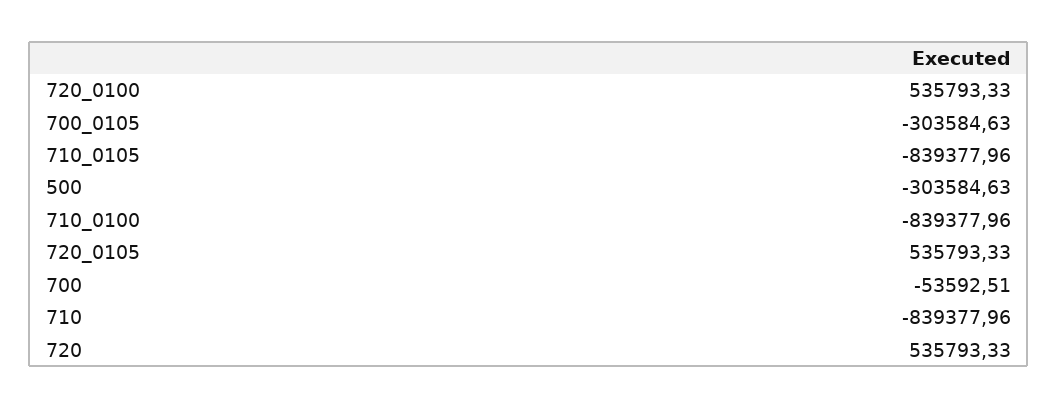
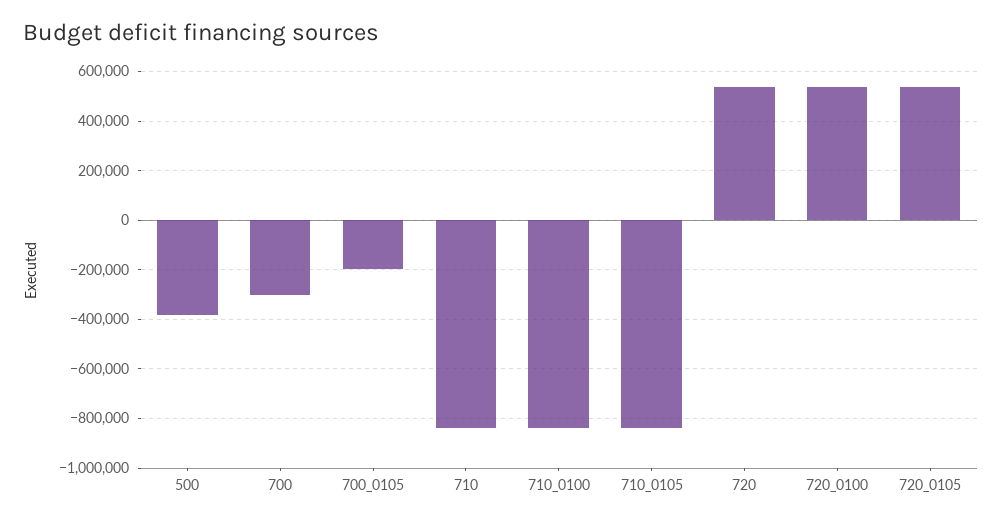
700_0105: -303584.63 -> -200000
500: -303584.63 -> -375000
700: -53592.51 -> -300000

